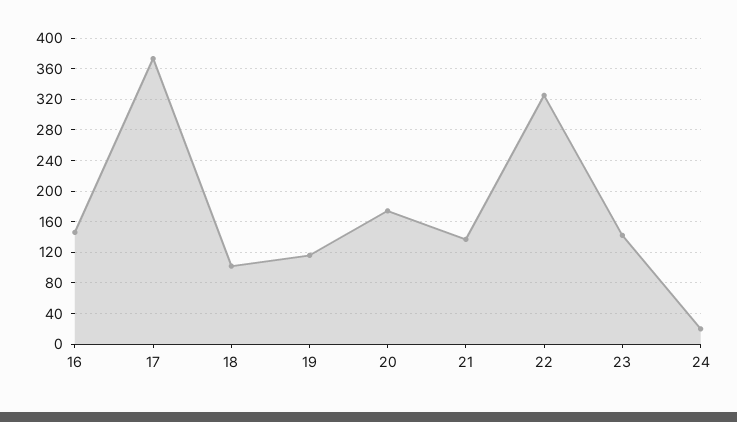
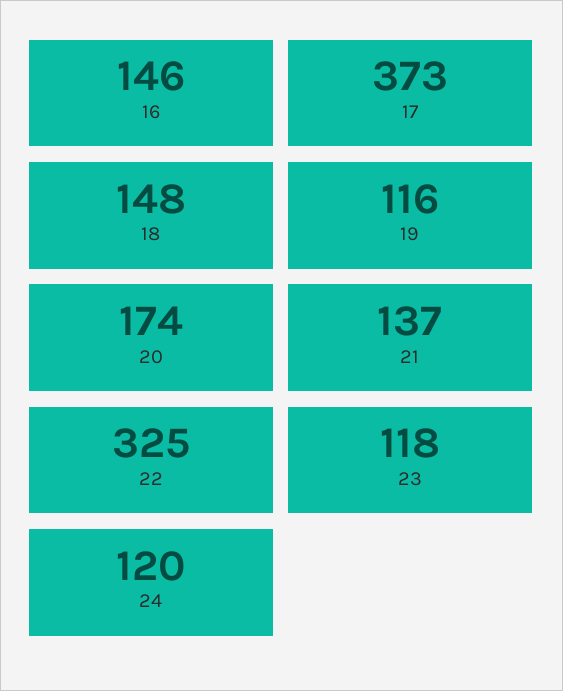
18: 100 -> 148
23: 140 -> 118
24: 20 -> 120

